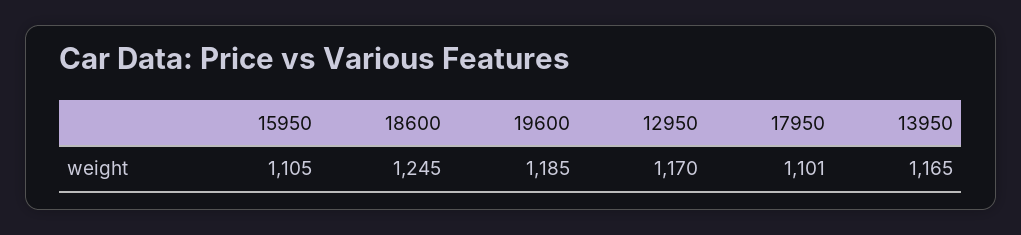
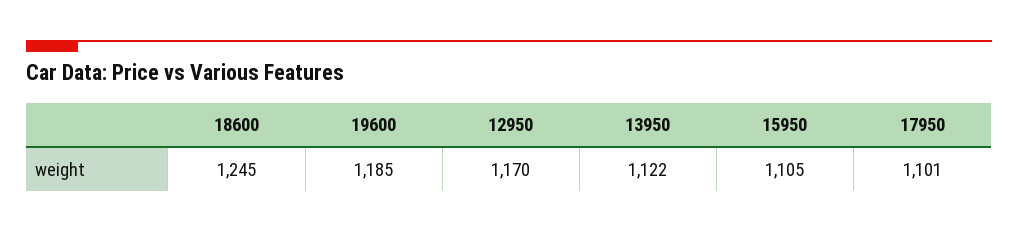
13950: 1165 -> 1122

